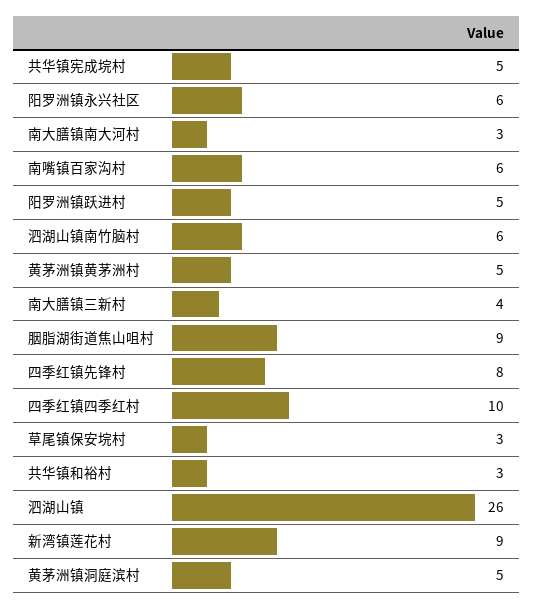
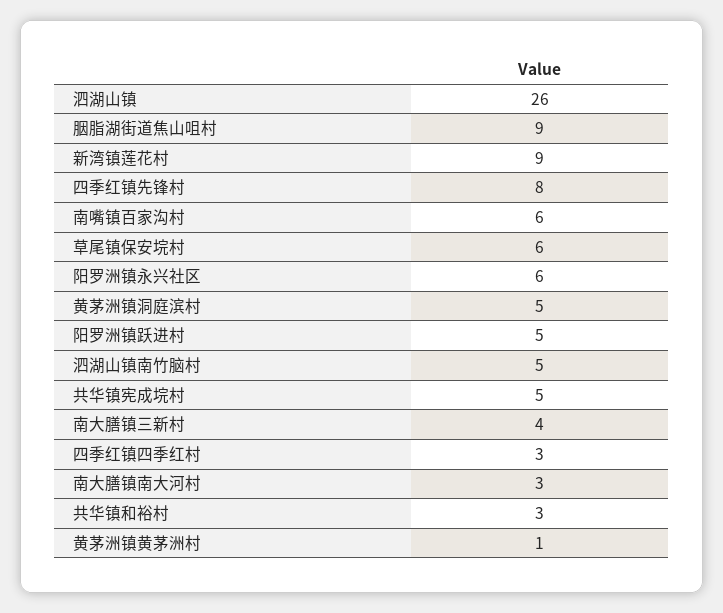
泗湖山镇南竹脑村: 6 -> 5
黄茅洲镇黄茅洲村: 5 -> 1
四季红镇四季红村: 10 -> 3
草尾镇保安垸村: 3 -> 6

